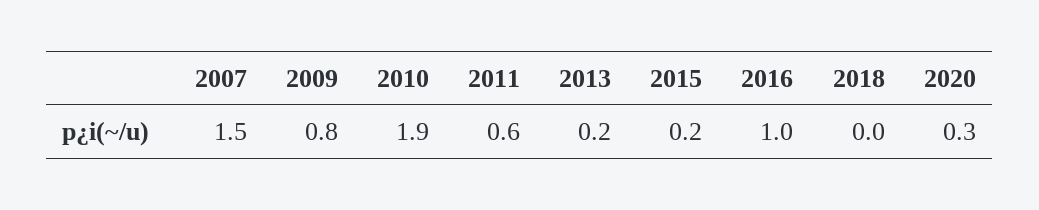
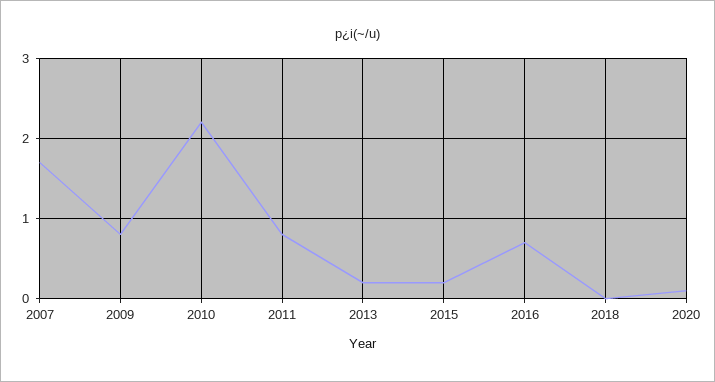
2007: 1.5 -> 1.7
2010: 1.9 -> 2.2
2011: 0.6 -> 0.8
2016: 1 -> 0.7
2020: 0.3 -> 0.1

